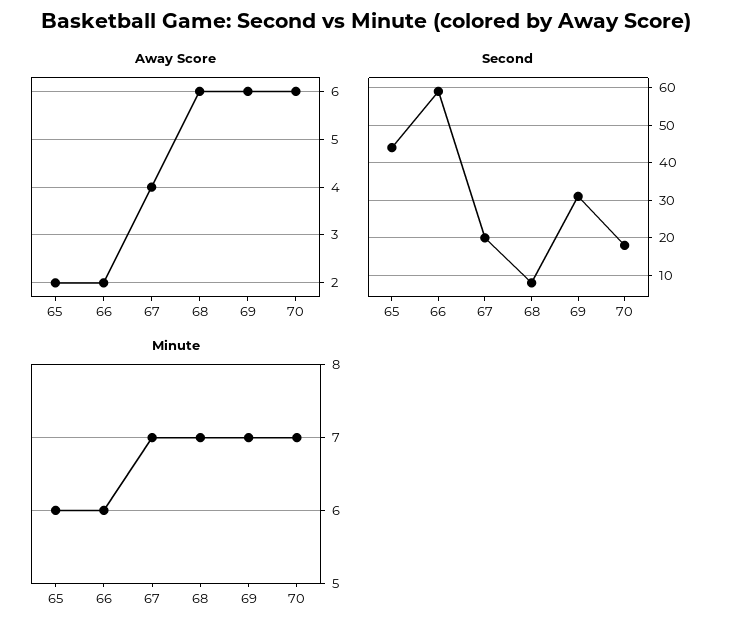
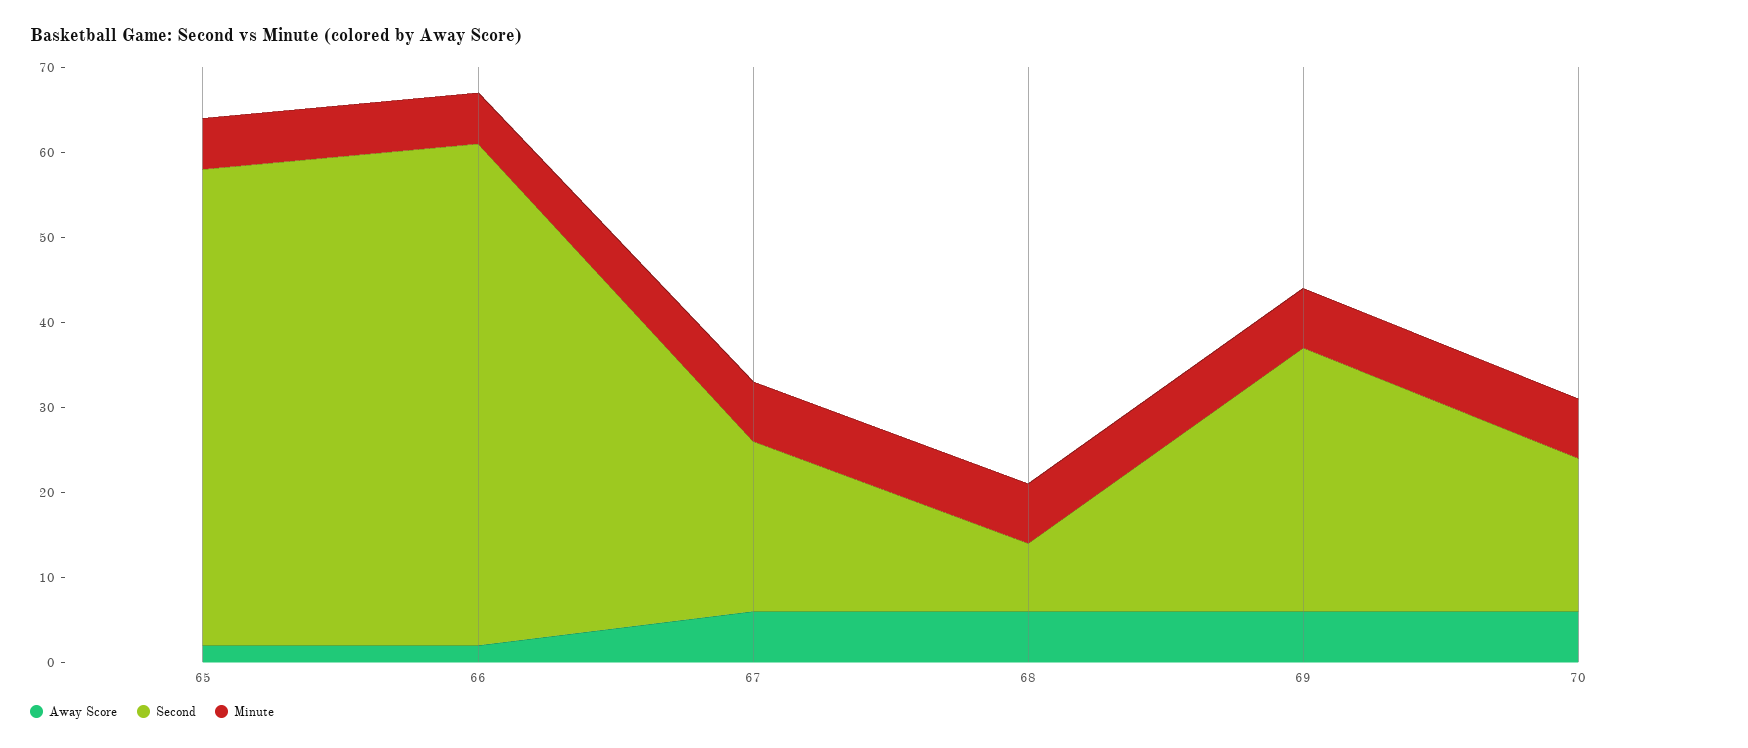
Away Score, 67: 4 -> 6
Second, 65: 45 -> 56

